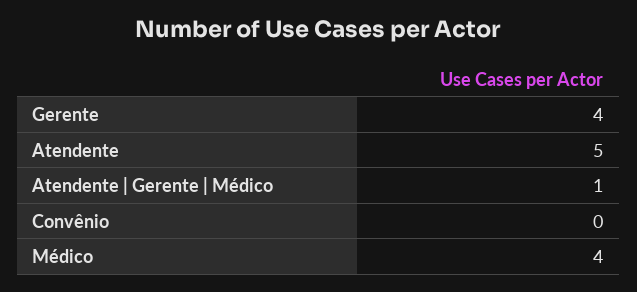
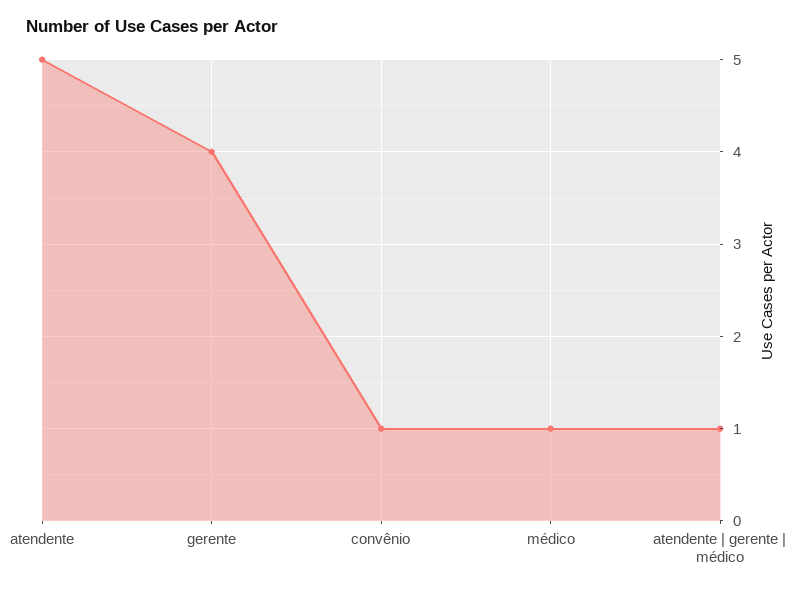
Convênio: 0 -> 1
Médico: 4 -> 1

